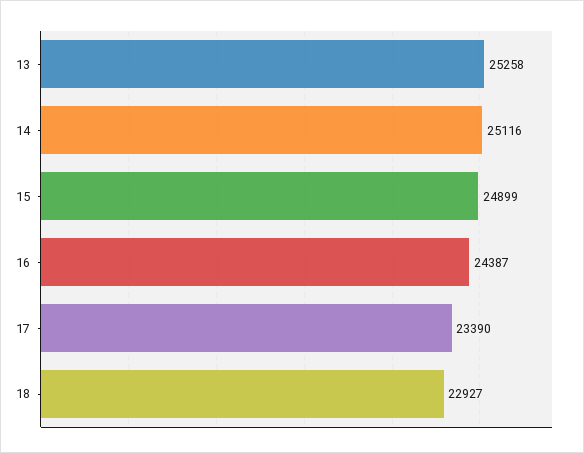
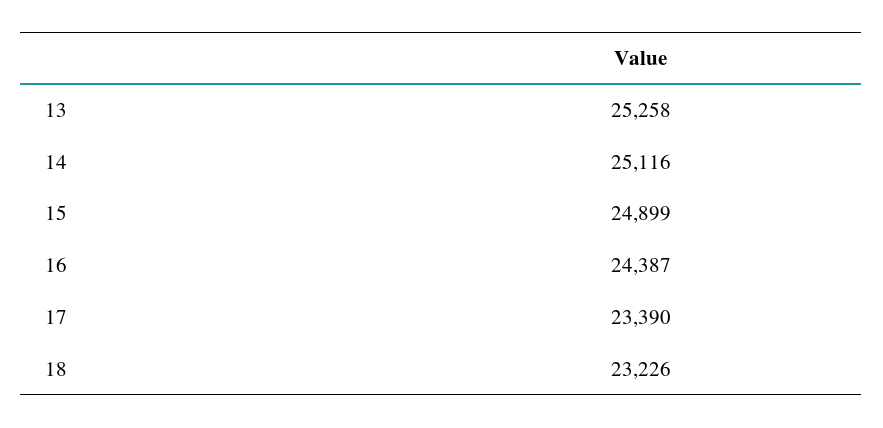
18: 22927 -> 23226

